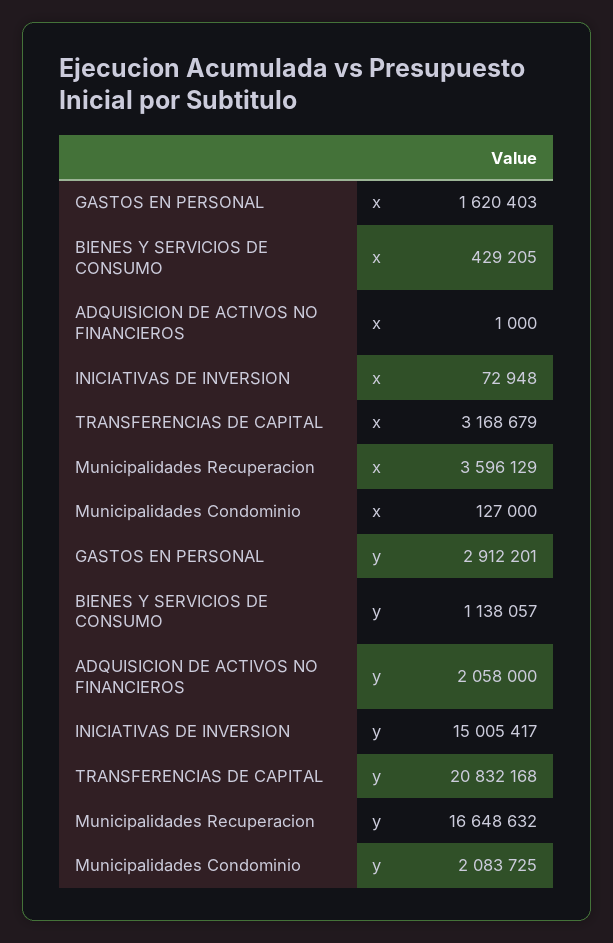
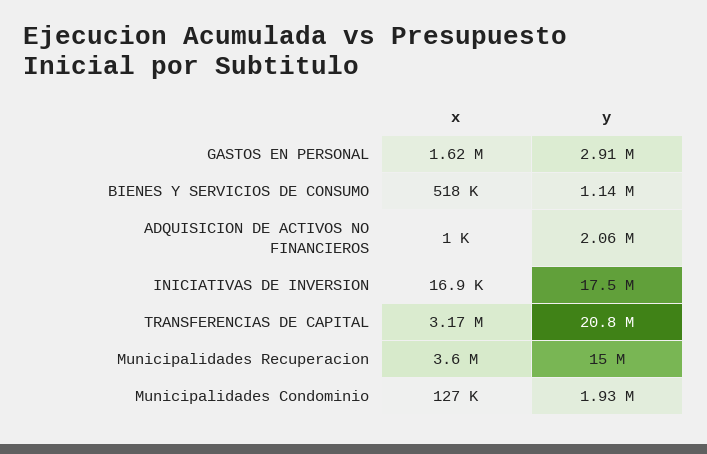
BIENES Y SERVICIOS DE CONSUMO, x: 429205 -> 518000
INICIATIVAS DE INVERSION, x: 72948 -> 16900
INICIATIVAS DE INVERSION, y: 15005417 -> 17500000
Municipalidades Recuperacion, y: 16648632 -> 15000000
Municipalidades Condominio, y: 2083725 -> 1930000

